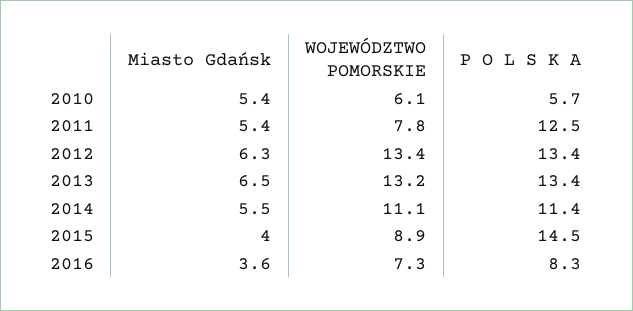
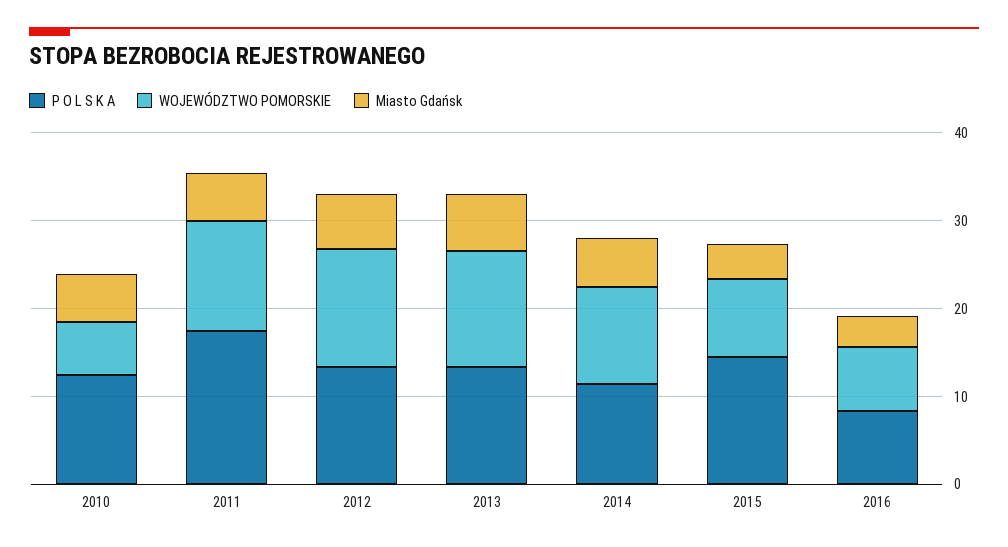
P O L S K A, 2010: 5.7 -> 12
WOJEWÓDZTWO POMORSKIE, 2011: 7.8 -> 12
P O L S K A, 2011: 12.5 -> 18

